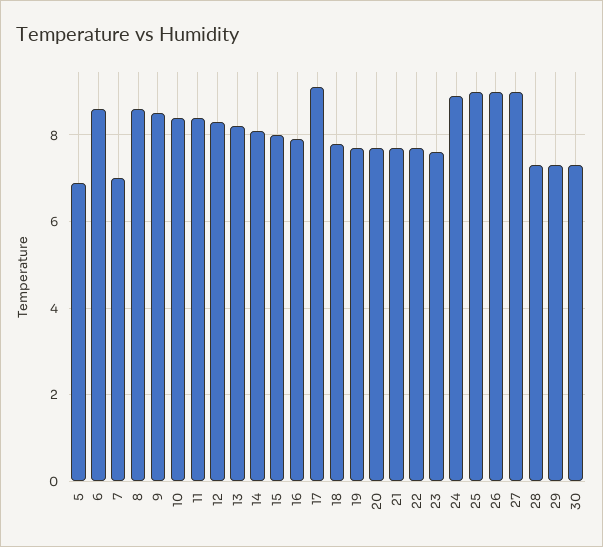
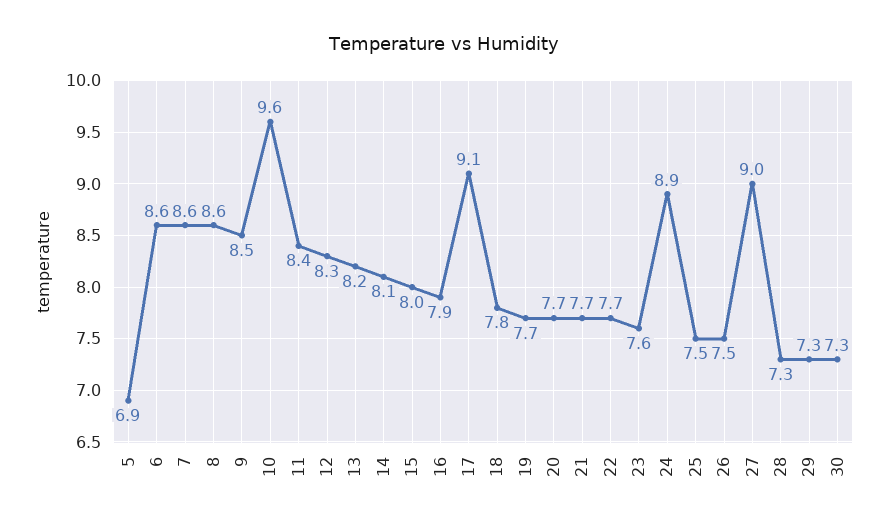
7: 7 -> 8.6
10: 8.5 -> 9.6
25: 9 -> 7.5
26: 9 -> 7.5

